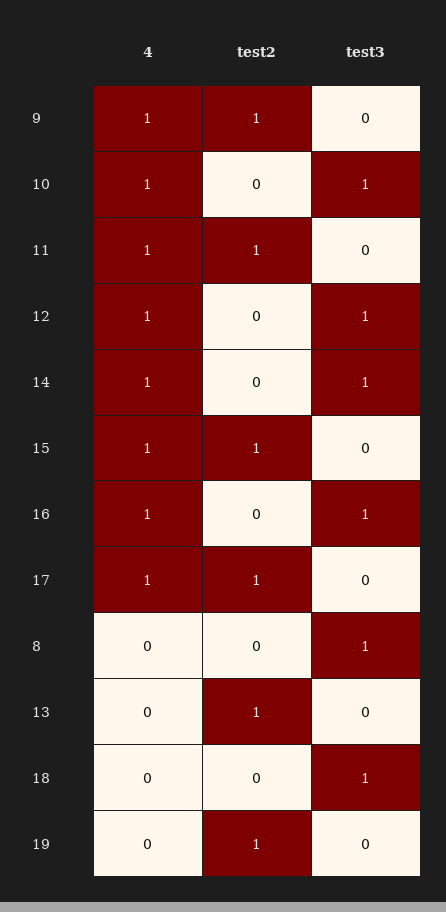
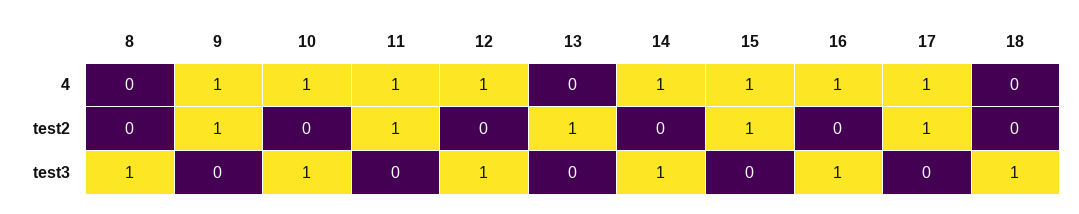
4, 19: 0 -> none
test2, 19: 1 -> none
test3, 19: 0 -> none

